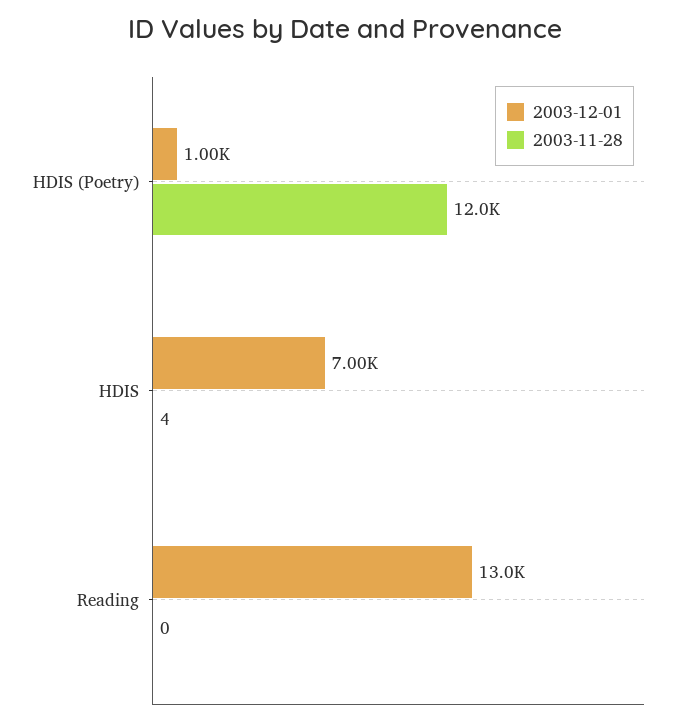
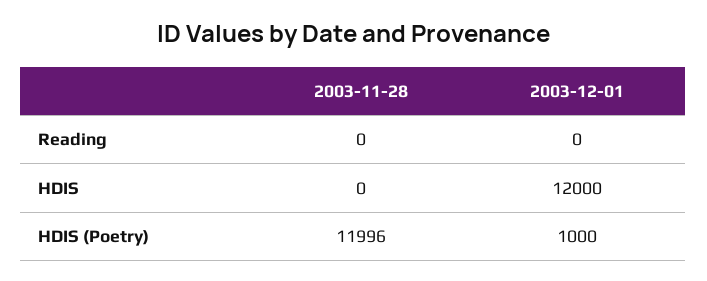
2003-12-01, HDIS: 7000 -> 12000
2003-11-28, HDIS: 4 -> 0
2003-12-01, Reading: 13000 -> 0

